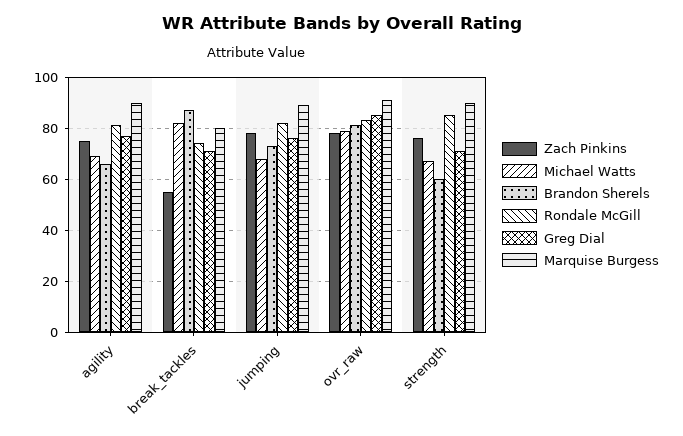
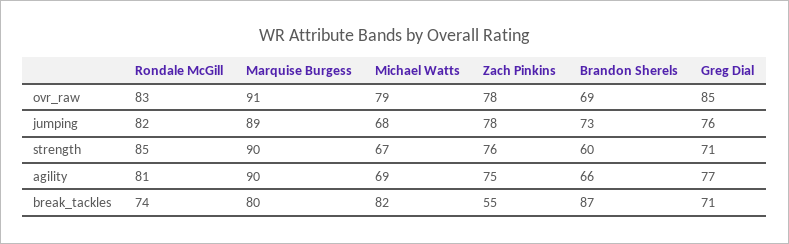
Brandon Sherels, ovr_raw: 80 -> 69

